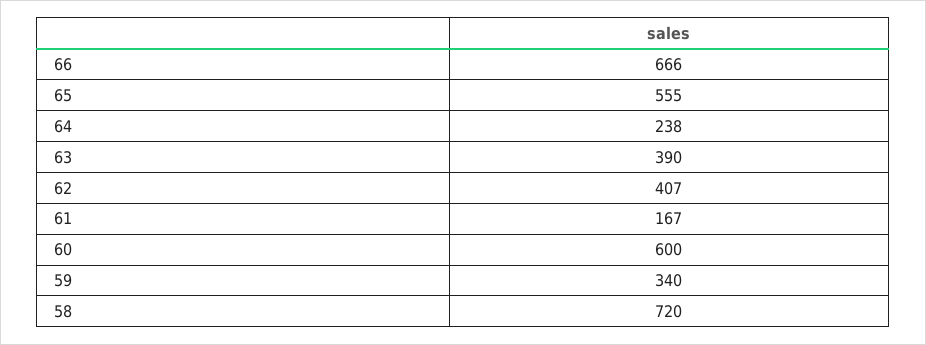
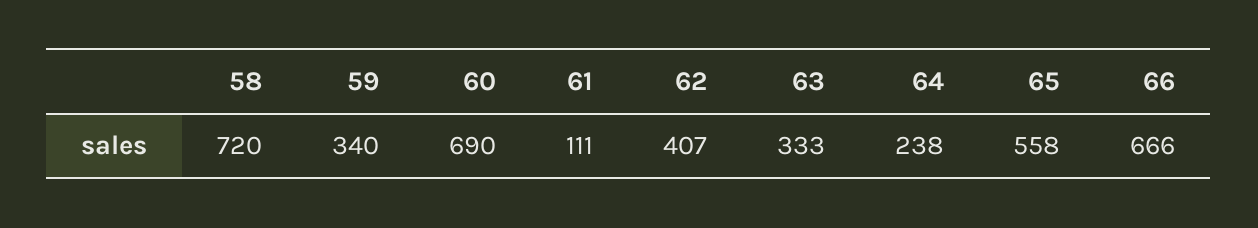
65: 555 -> 558
63: 390 -> 333
61: 167 -> 111
60: 600 -> 690

